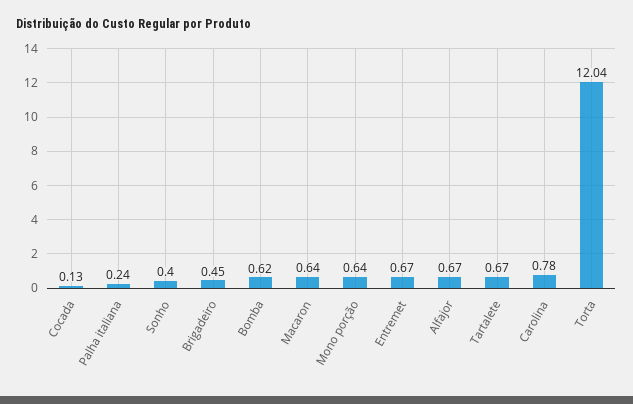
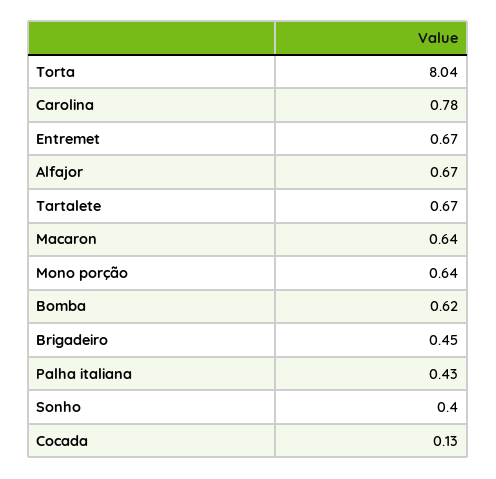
Palha italiana: 0.24 -> 0.43
Torta: 12.04 -> 8.04

